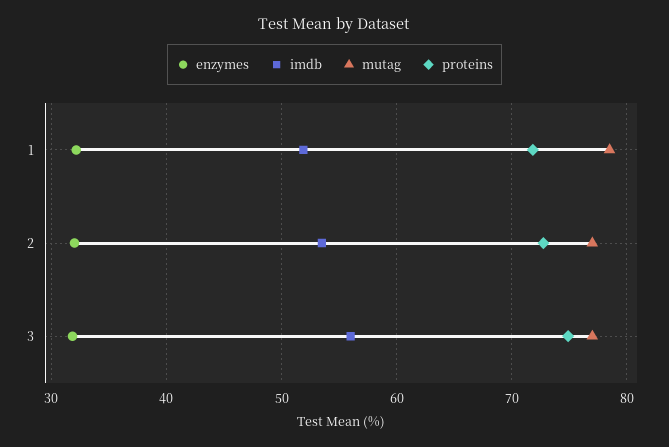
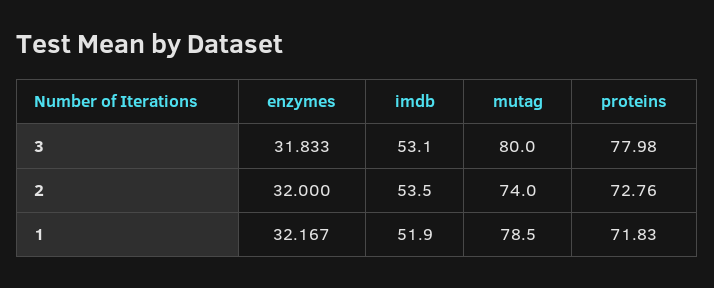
mutag, 2: 77 -> 74
imdb, 3: 56 -> 53.1
mutag, 3: 77 -> 80
proteins, 3: 75 -> 77.98

